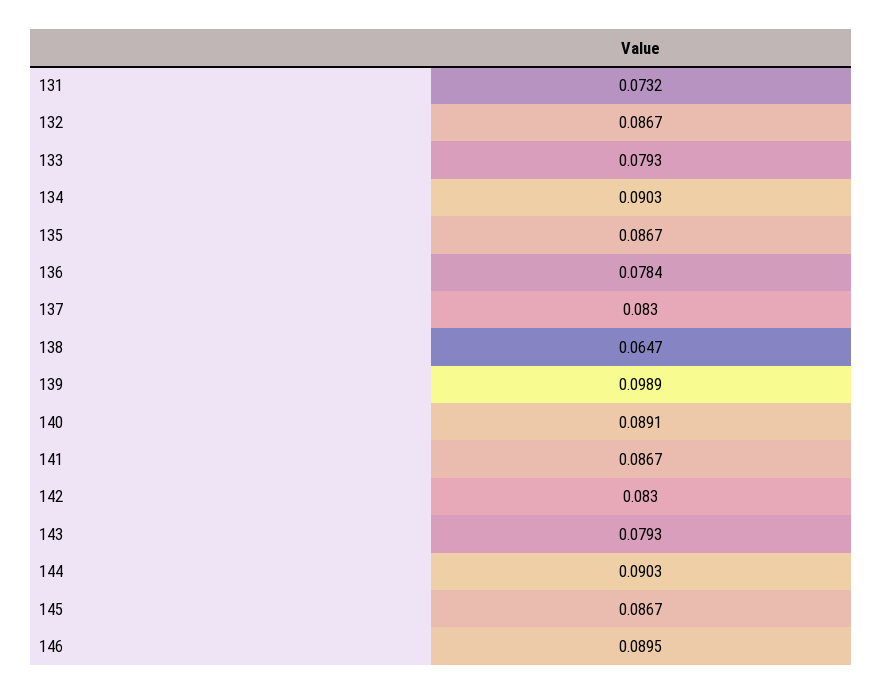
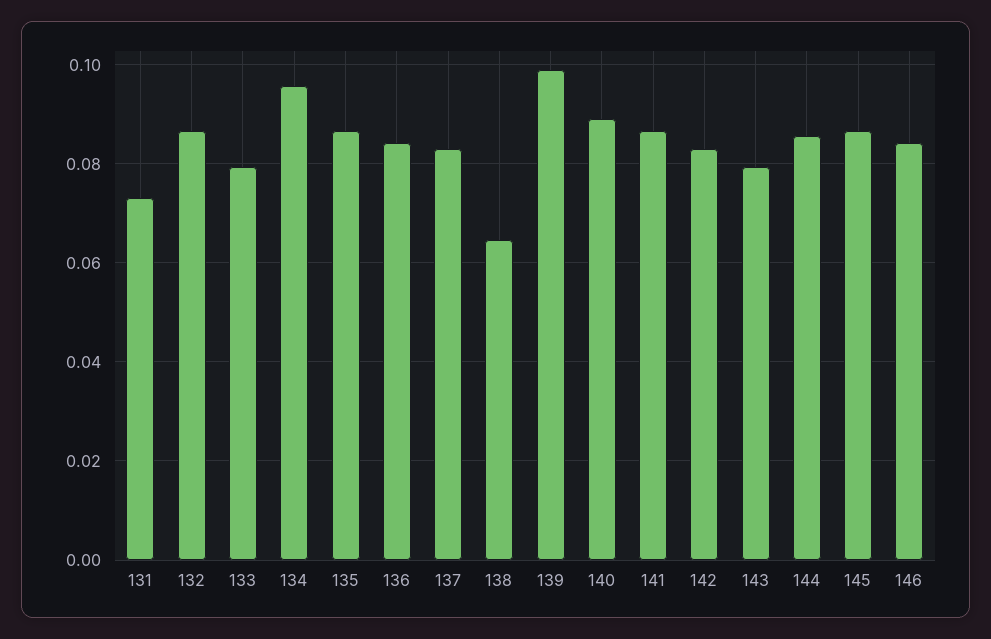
134: 0.0903 -> 0.096
136: 0.0784 -> 0.084
144: 0.0903 -> 0.086
146: 0.0895 -> 0.084

